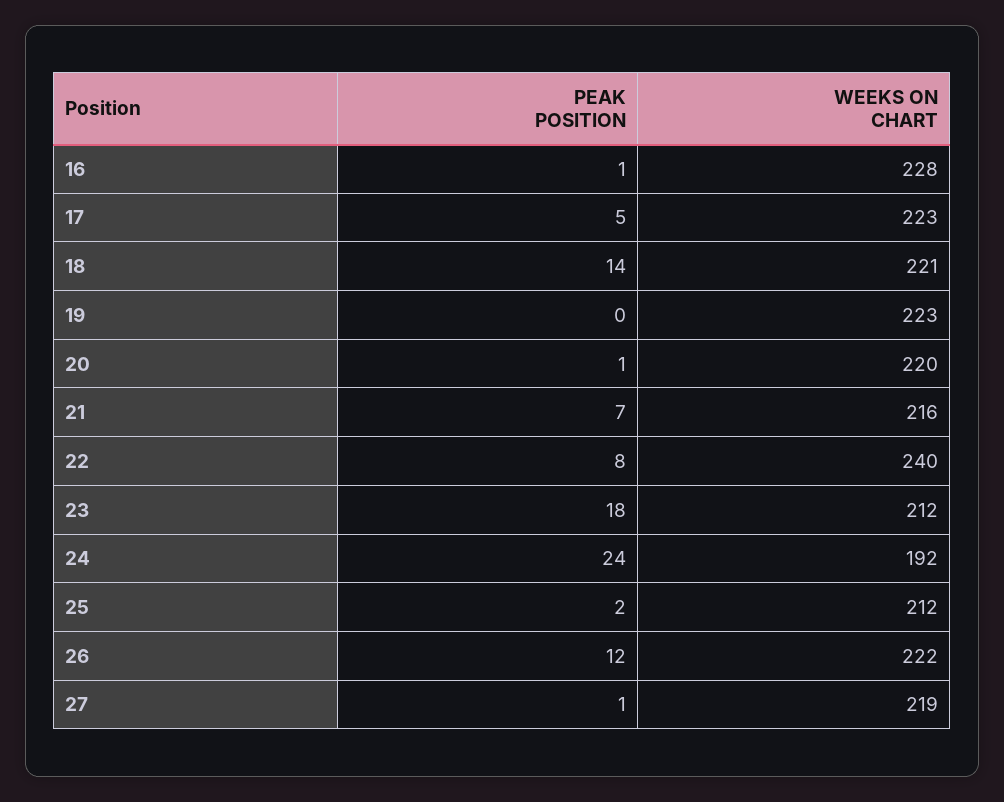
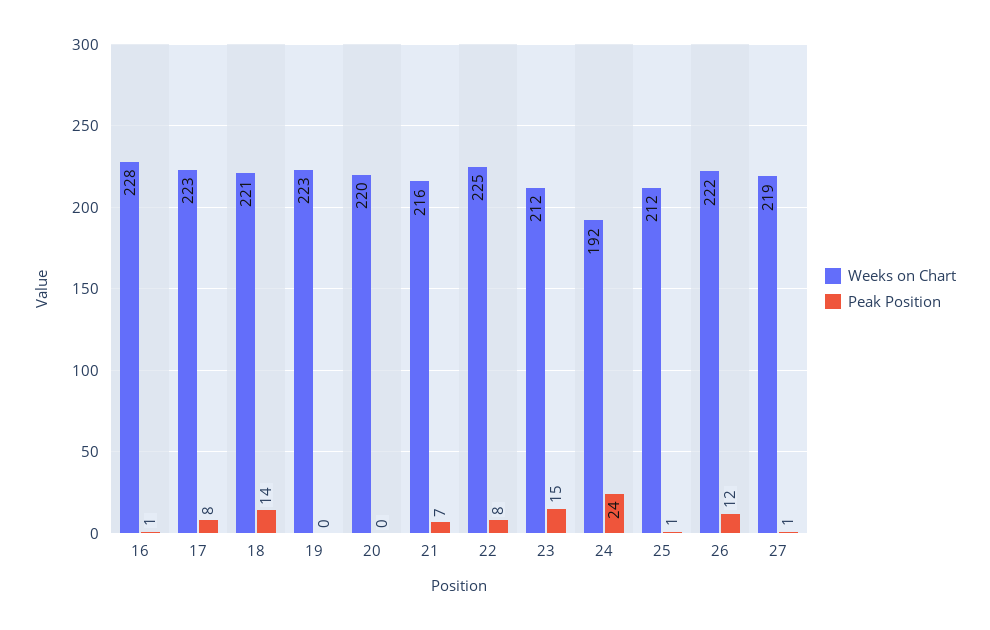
PEAK POSITION, 17: 5 -> 8
PEAK POSITION, 20: 1 -> 0
WEEKS ON CHART, 22: 240 -> 225
PEAK POSITION, 23: 18 -> 15
PEAK POSITION, 25: 2 -> 1

